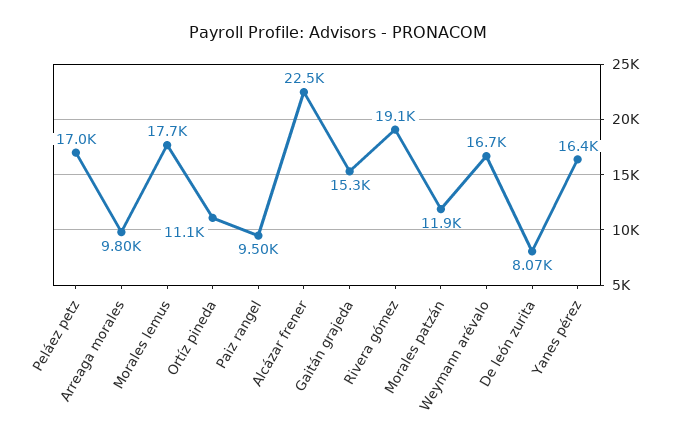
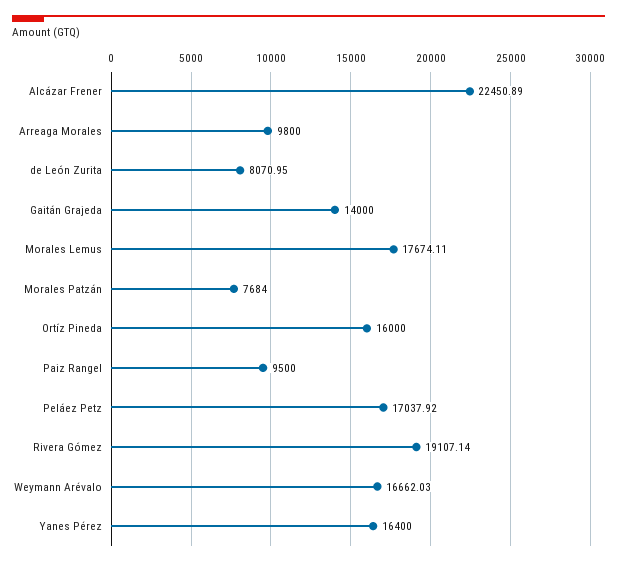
Ortíz pineda: 11100 -> 16000
Gaitán grajeda: 15300 -> 14000
Morales patzán: 11900 -> 7684

